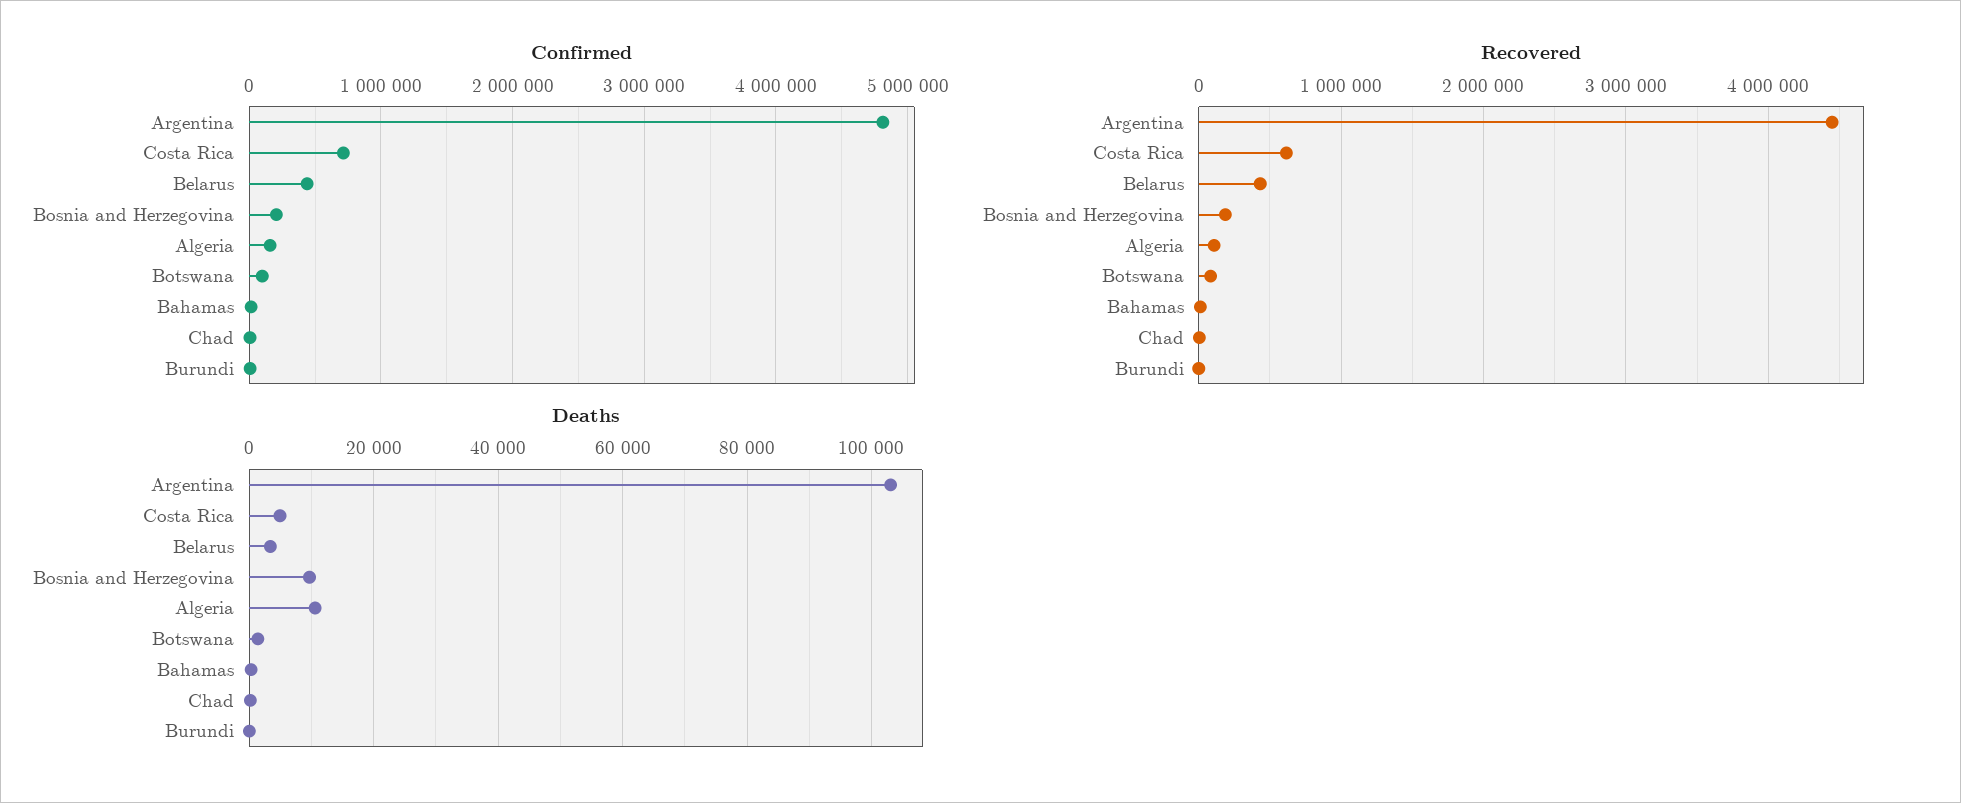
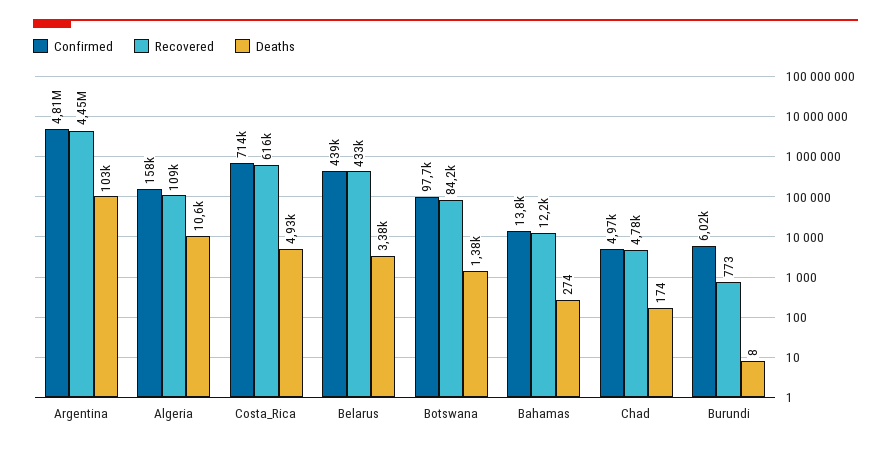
Confirmed, Bosnia and Herzegovina: 200000 -> none
Recovered, Bosnia and Herzegovina: 200000 -> none
Deaths, Bosnia and Herzegovina: 10000 -> none

